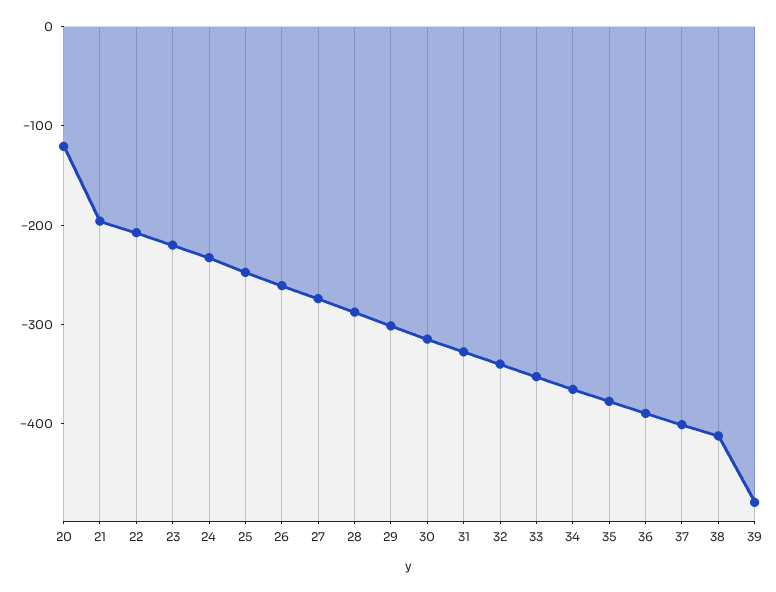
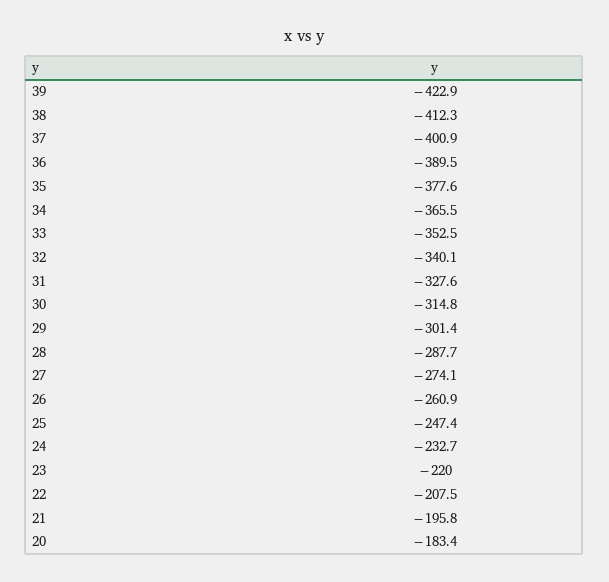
20: -120 -> -183.4
39: -480 -> -422.9

